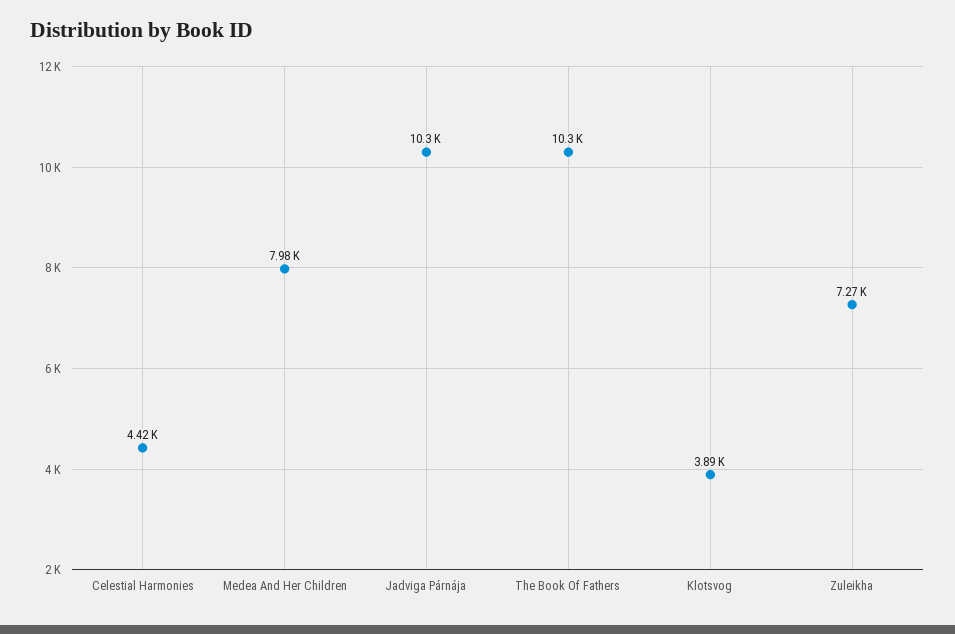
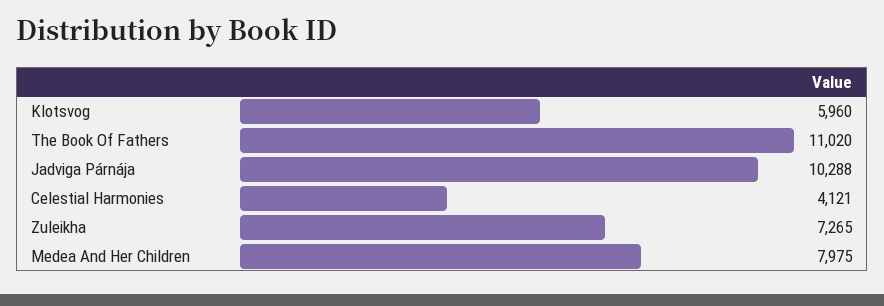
Celestial Harmonies: 4420 -> 4121
The Book Of Fathers: 10300 -> 11020
Klotsvog: 3890 -> 5960

